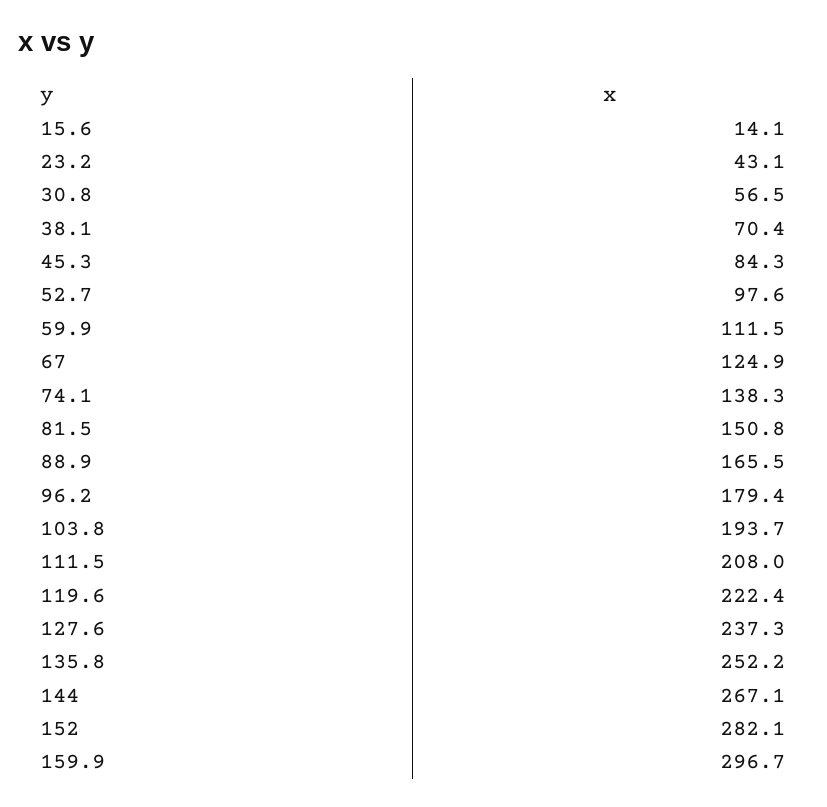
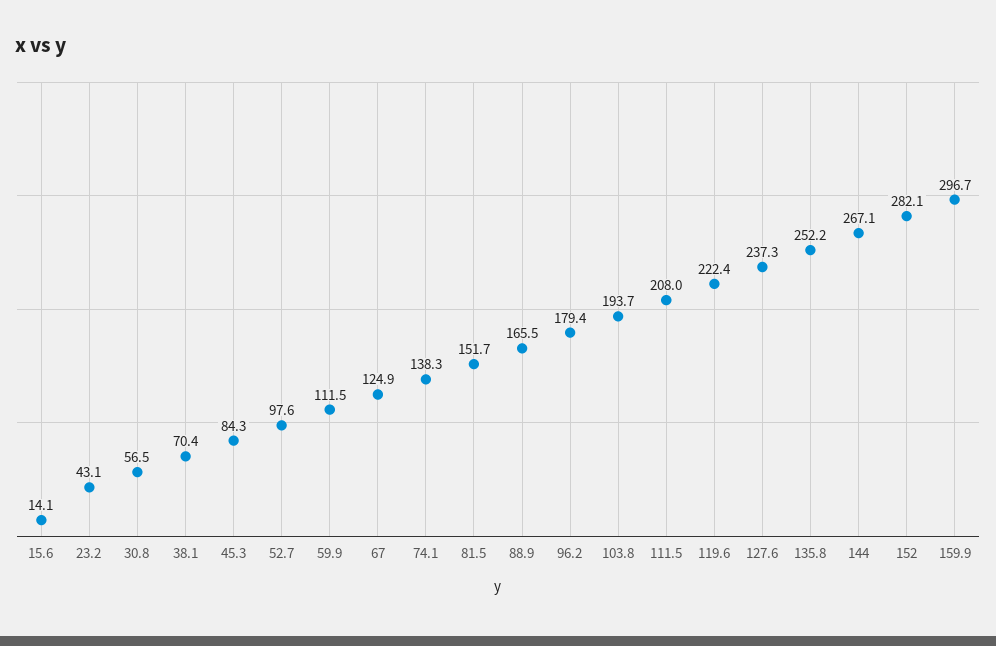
81.5: 150.8 -> 151.7

